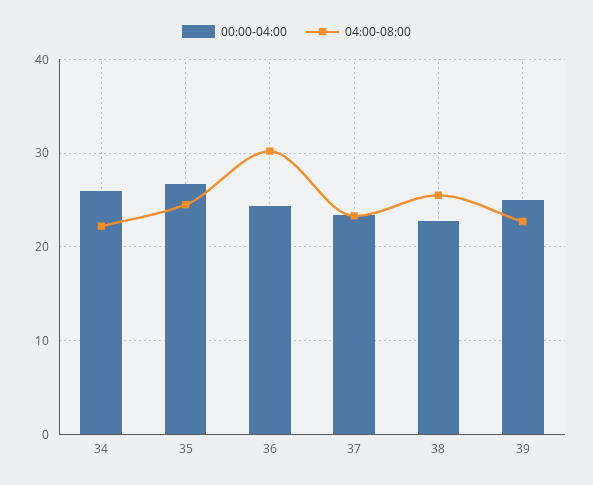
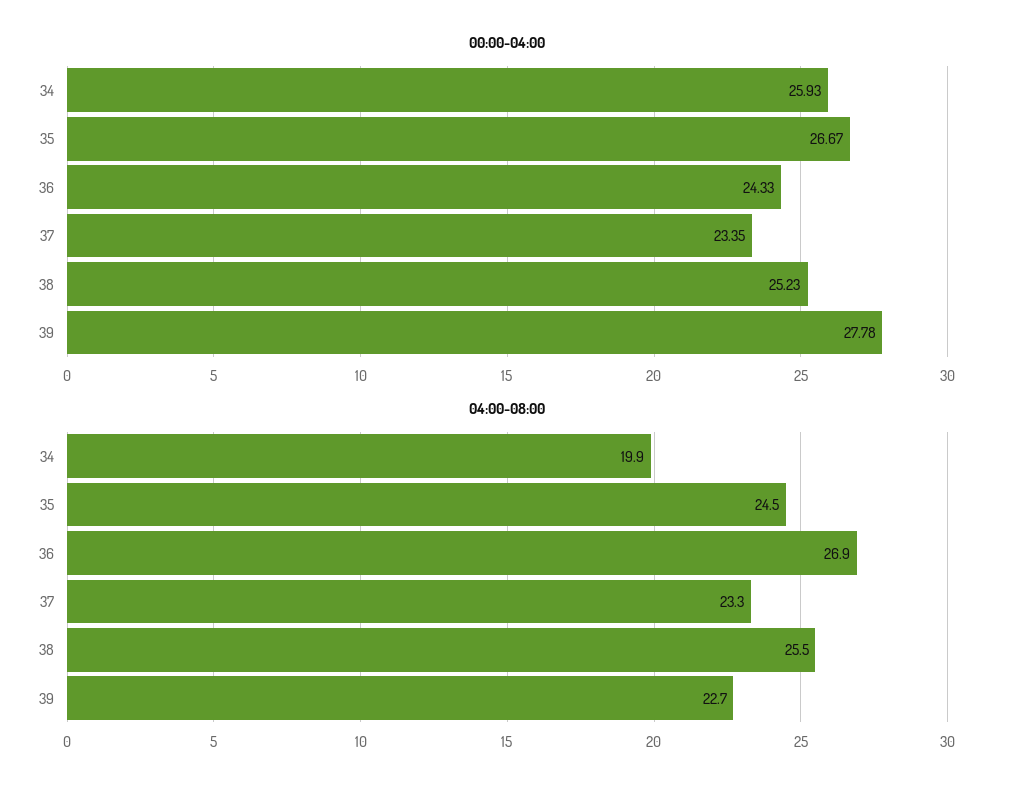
04:00-08:00, 34: 22 -> 19.9
04:00-08:00, 36: 30 -> 26.9
00:00-04:00, 38: 23 -> 25.23
00:00-04:00, 39: 25 -> 27.78

